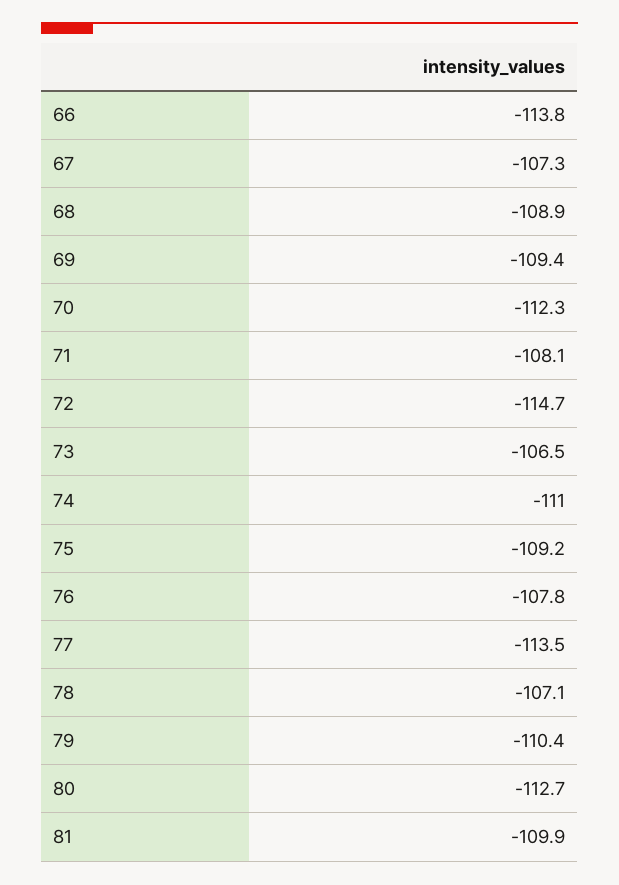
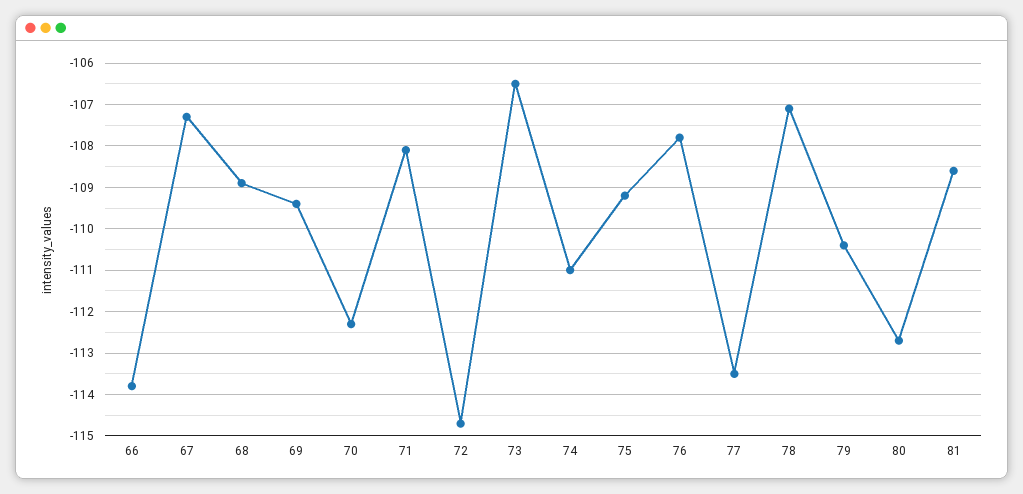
81: -109.9 -> -108.5

